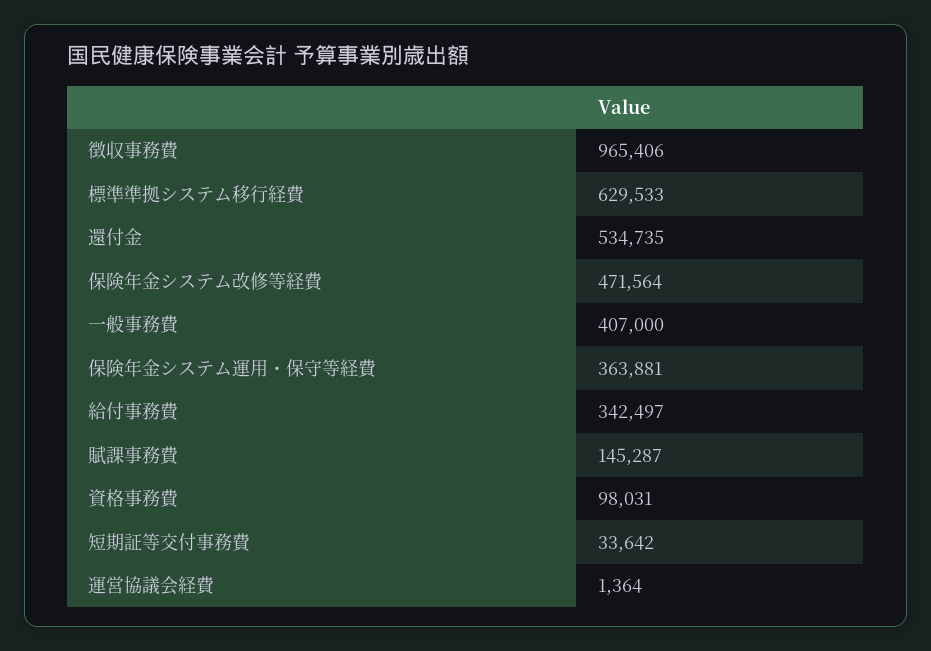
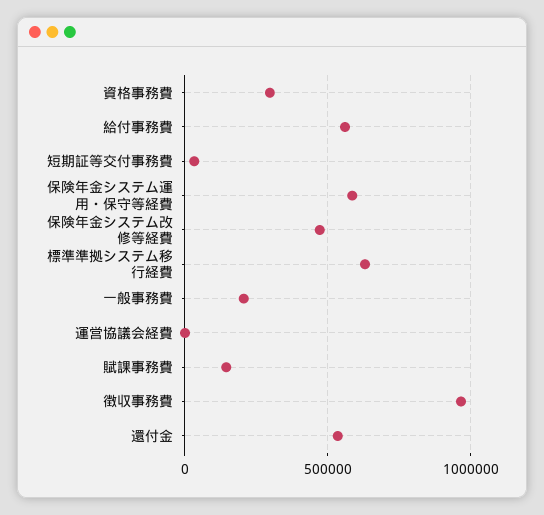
一般事務費: 407000 -> 200000
保険年金システム運用・保守等経費: 363881 -> 600000
給付事務費: 342497 -> 550000
資格事務費: 98031 -> 300000

